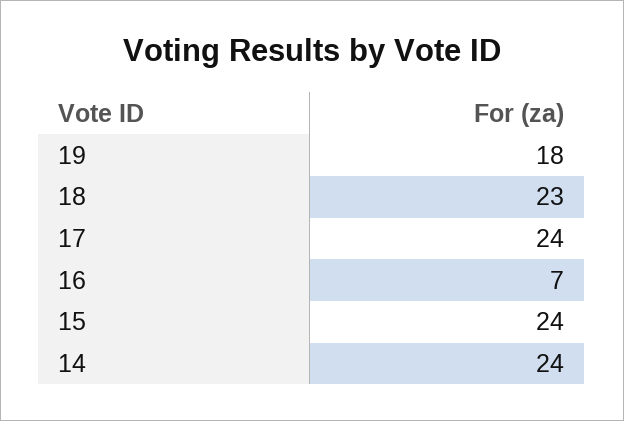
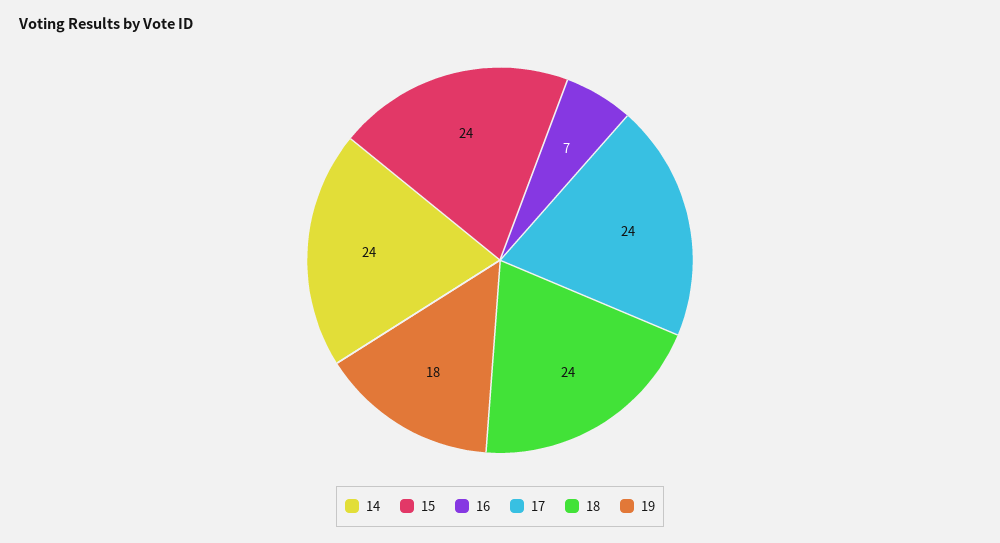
18: 23 -> 24

